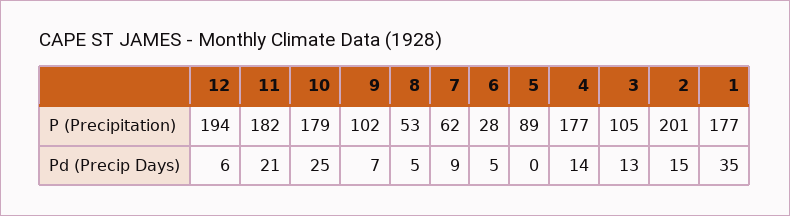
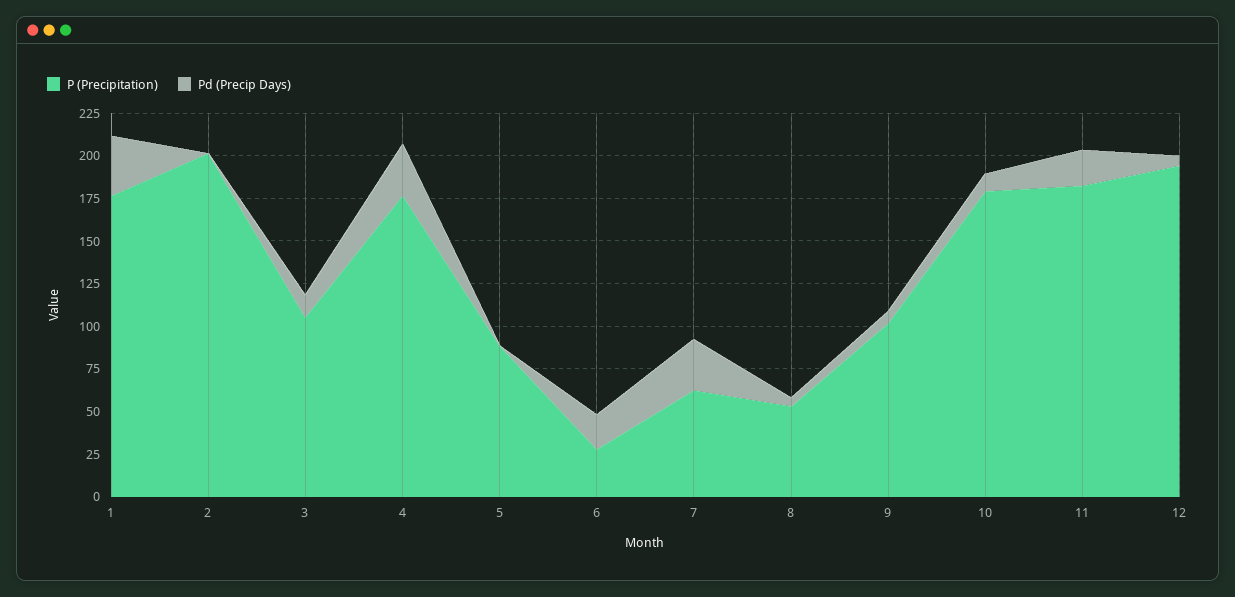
Pd (Precip Days), 10: 25 -> 10
Pd (Precip Days), 7: 9 -> 30
Pd (Precip Days), 6: 5 -> 20
Pd (Precip Days), 4: 14 -> 30
Pd (Precip Days), 2: 15 -> 0

